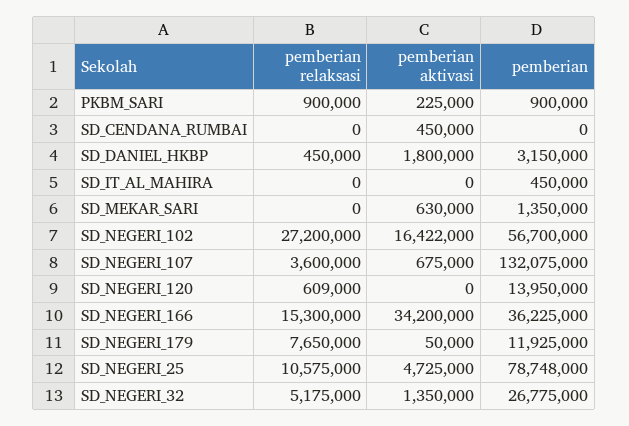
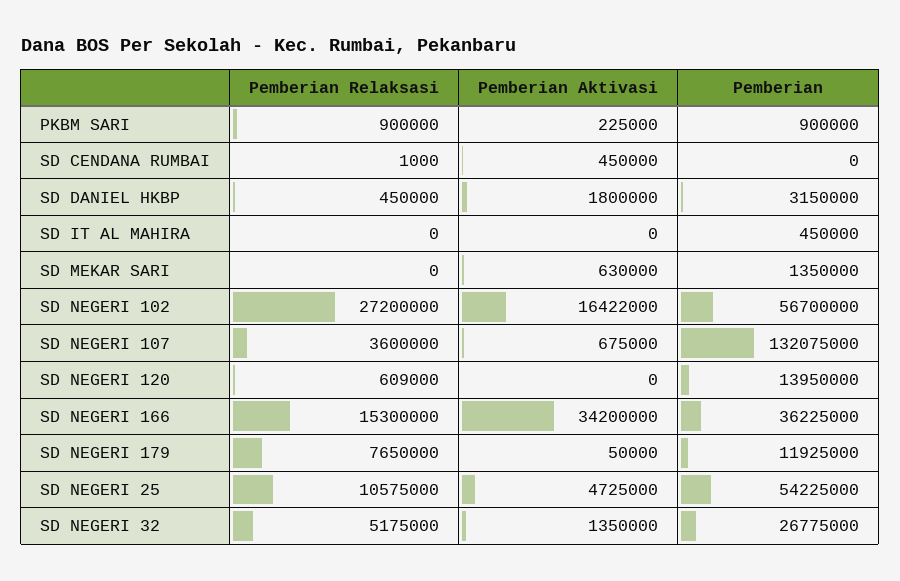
pemberian relaksasi, SD_CENDANA_RUMBAI: 0 -> 1000
pemberian, SD_NEGERI_25: 78748000 -> 54225000

